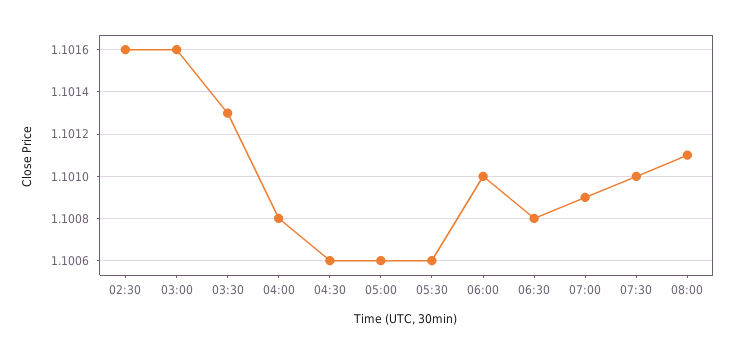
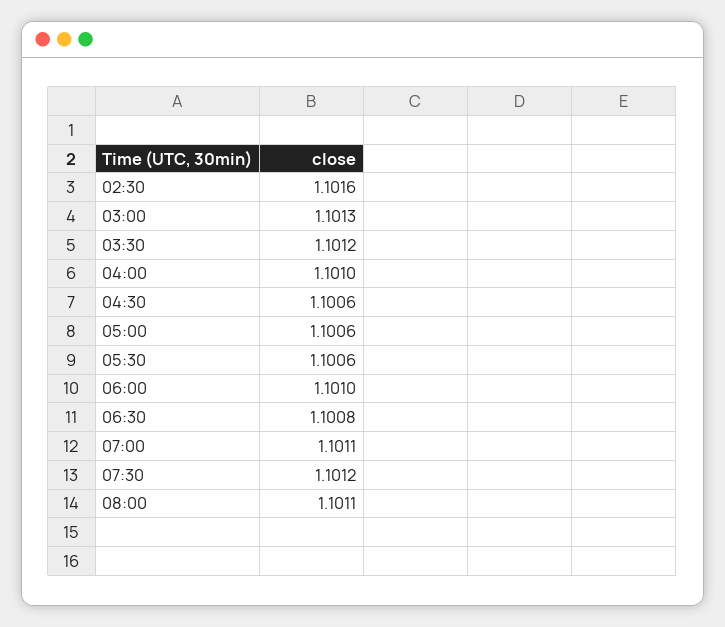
03:00: 1.1016 -> 1.1013
03:30: 1.1013 -> 1.1012
04:00: 1.1008 -> 1.101
07:00: 1.1009 -> 1.1011
07:30: 1.101 -> 1.1012

